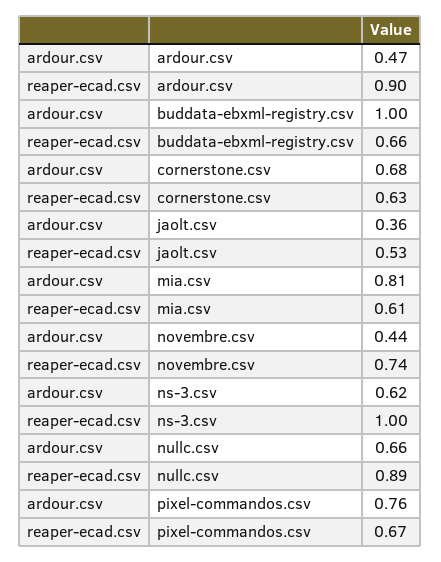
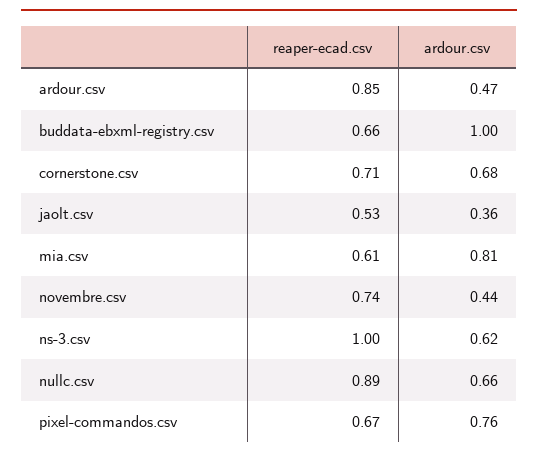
reaper-ecad.csv, ardour.csv: 0.9 -> 0.85
reaper-ecad.csv, cornerstone.csv: 0.63 -> 0.71

